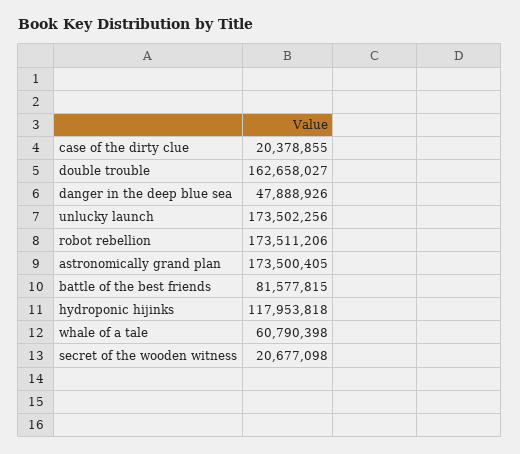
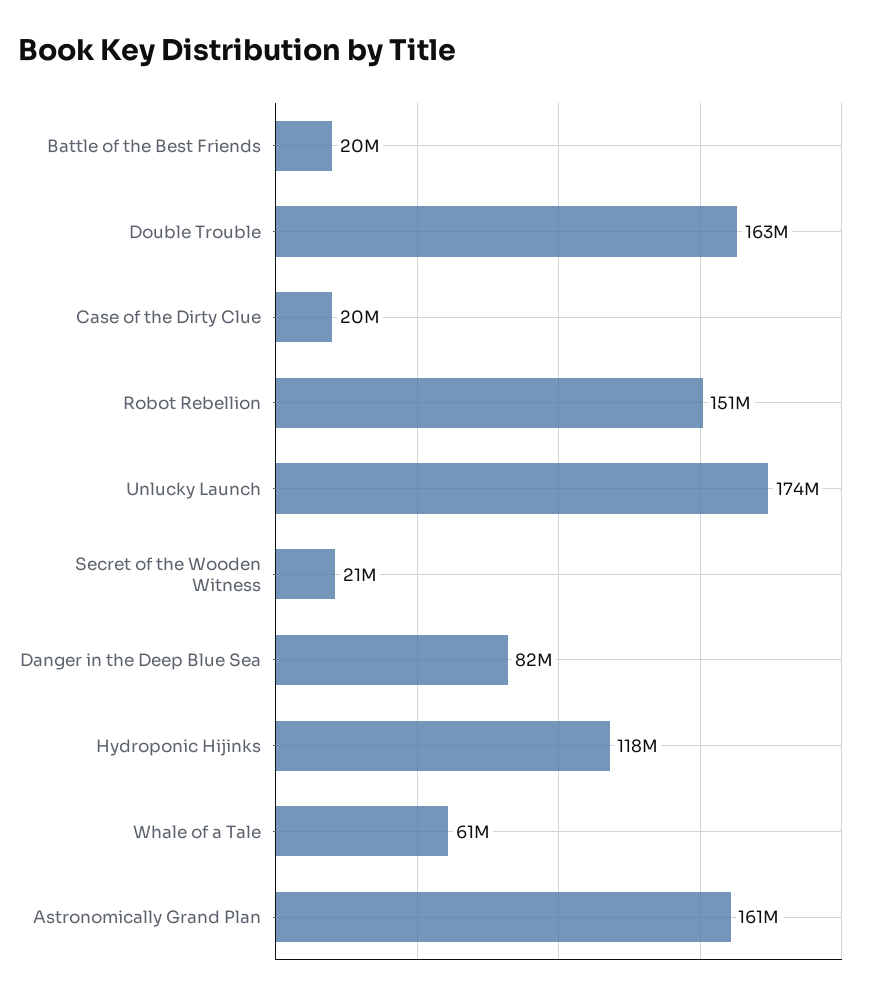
danger in the deep blue sea: 47888926 -> 82000000
robot rebellion: 173511206 -> 151000000
astronomically grand plan: 173500405 -> 161000000
battle of the best friends: 81577815 -> 20000000

